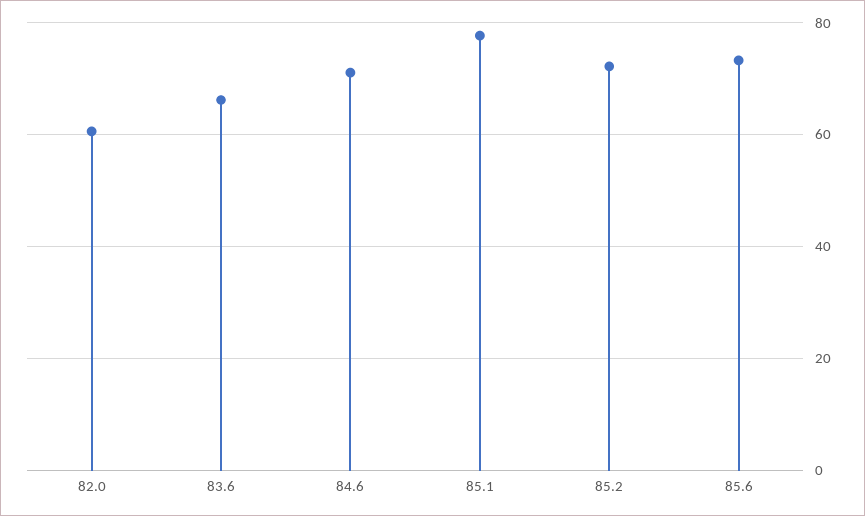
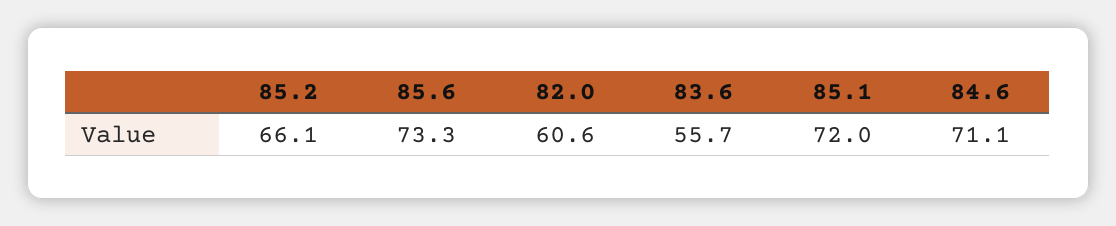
83.6: 66 -> 55.7
85.1: 78 -> 72
85.2: 72 -> 66.1

